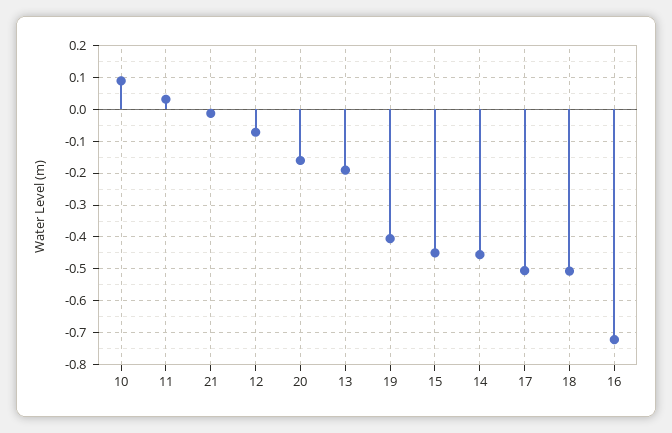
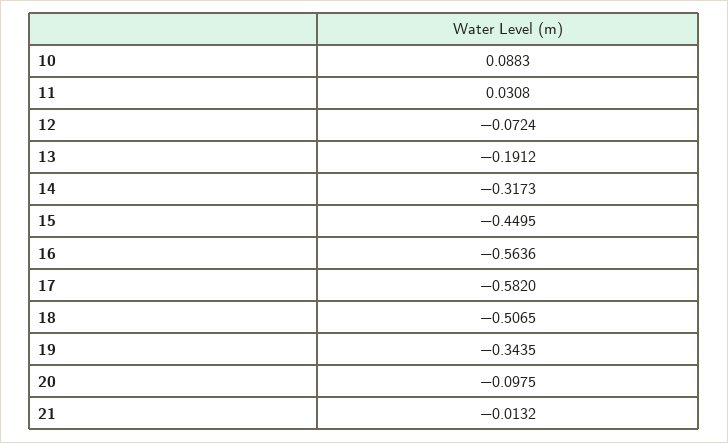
20: -0.16 -> -0.0975
19: -0.4 -> -0.3435
14: -0.46 -> -0.3173
17: -0.5 -> -0.582
16: -0.72 -> -0.5636

